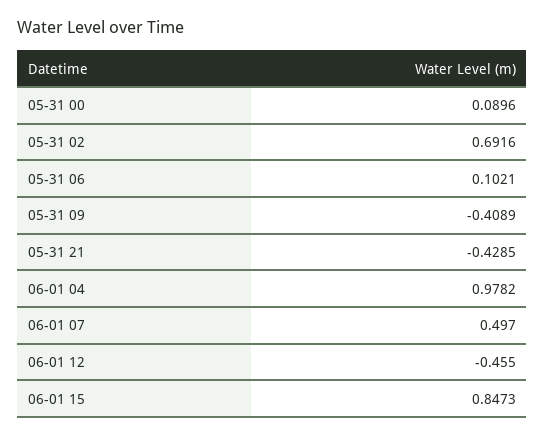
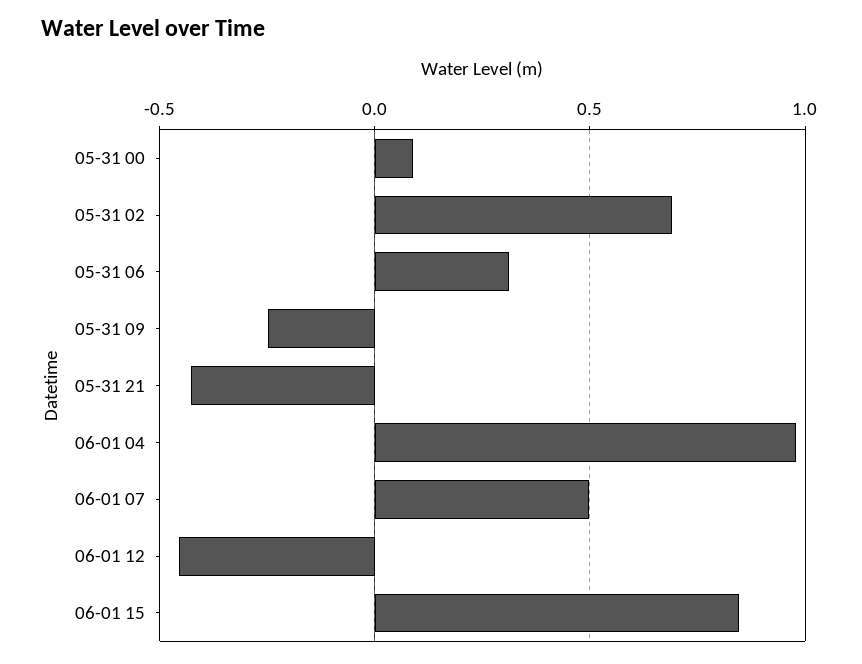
05-31 06: 0.1021 -> 0.3
05-31 09: -0.4089 -> -0.25

